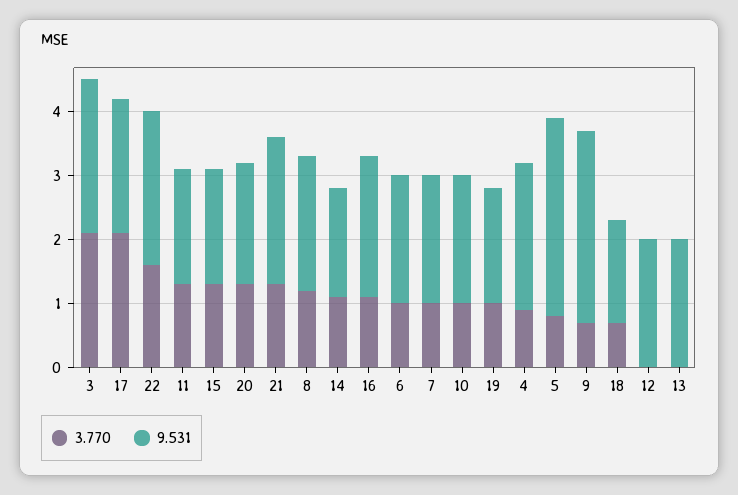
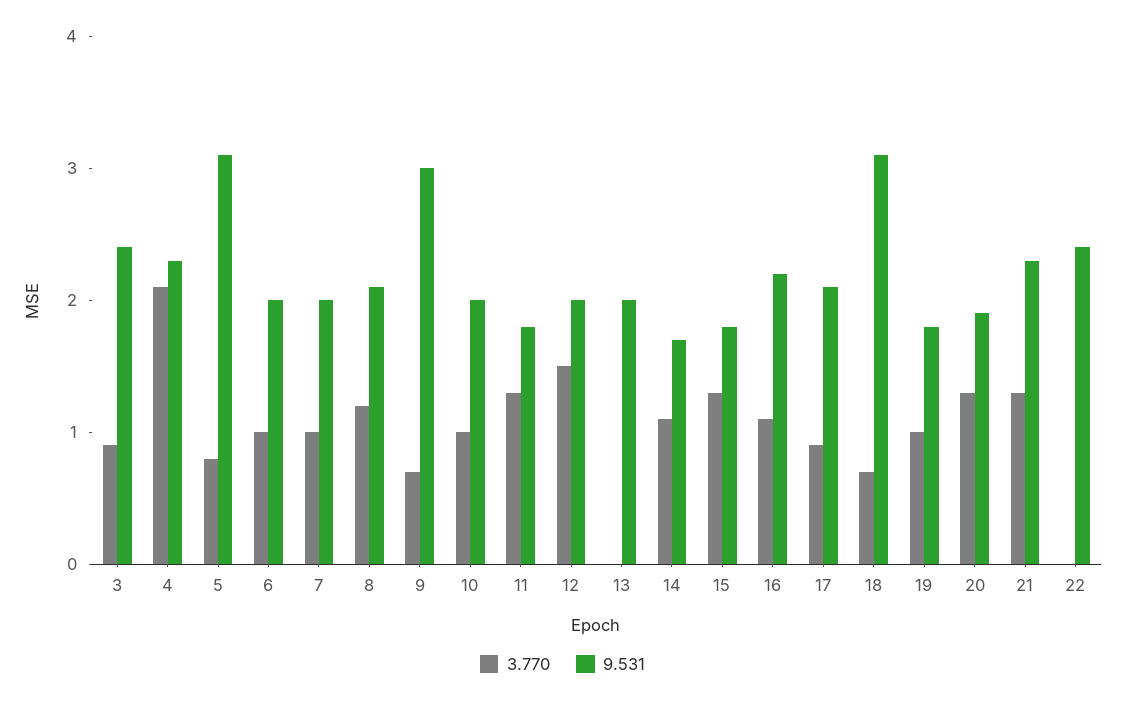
3.770, 3: 2 -> 0.9
3.770, 17: 2 -> 0.9
3.770, 22: 1.5 -> 0
3.770, 4: 1 -> 2.1
9.531, 18: 1.5 -> 3.1
3.770, 12: 0 -> 1.5

